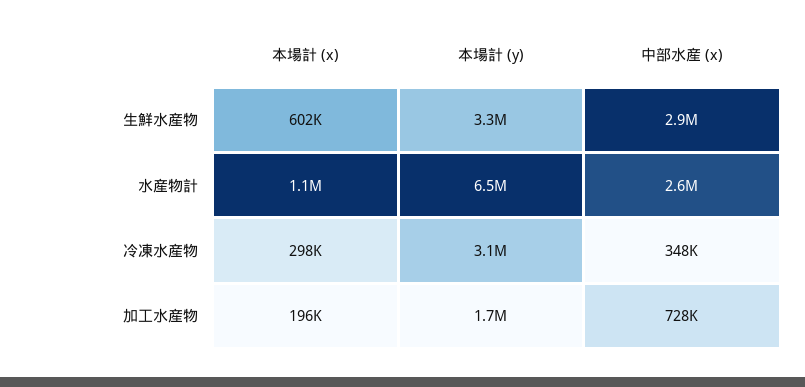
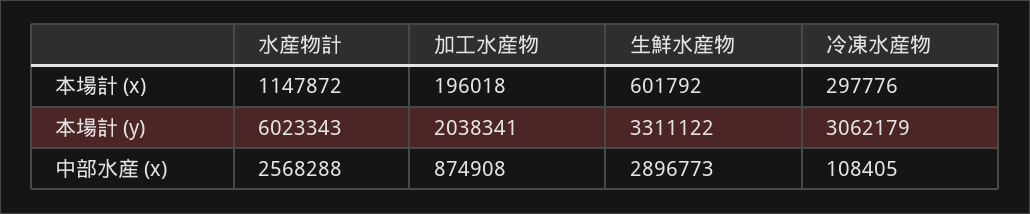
本場計 (y), 水産物計: 6500000 -> 6023343
中部水産 (x), 冷凍水産物: 348000 -> 108405
本場計 (y), 加工水産物: 1700000 -> 2038341
中部水産 (x), 加工水産物: 728000 -> 874908

